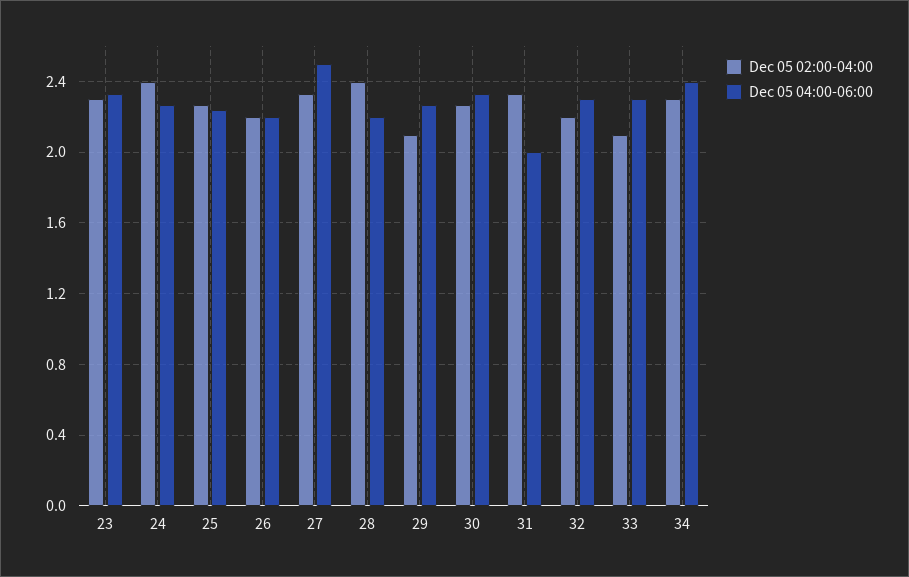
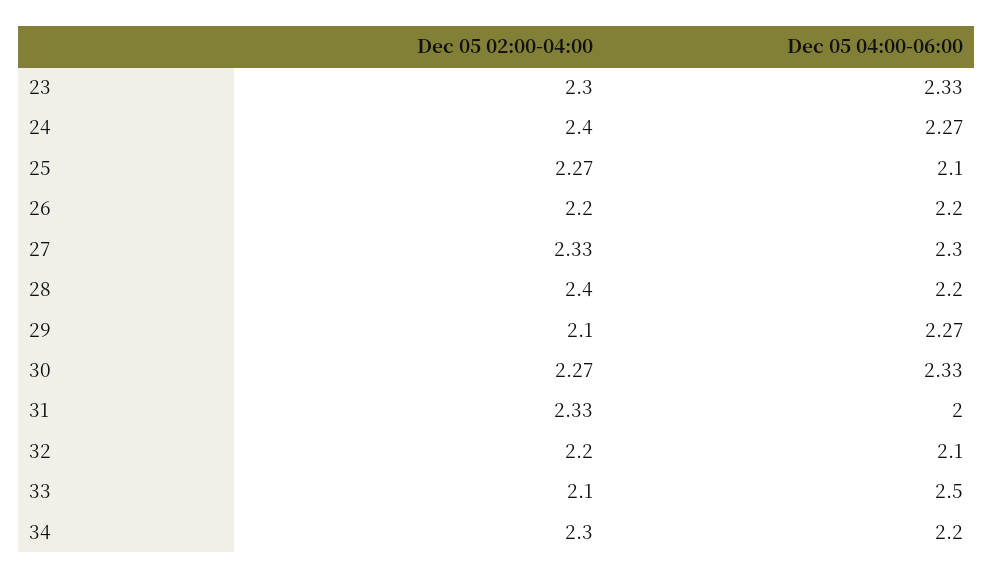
Dec 05 04:00-06:00, 25: 2.25 -> 2.1
Dec 05 04:00-06:00, 27: 2.5 -> 2.3
Dec 05 04:00-06:00, 32: 2.3 -> 2.1
Dec 05 04:00-06:00, 33: 2.3 -> 2.5
Dec 05 04:00-06:00, 34: 2.4 -> 2.2

